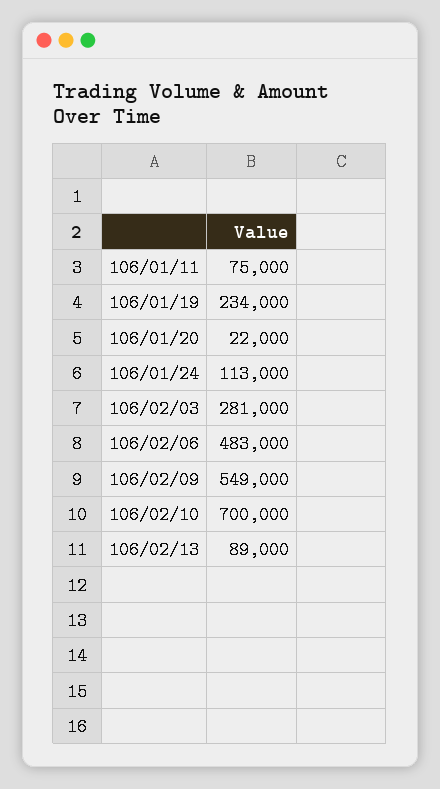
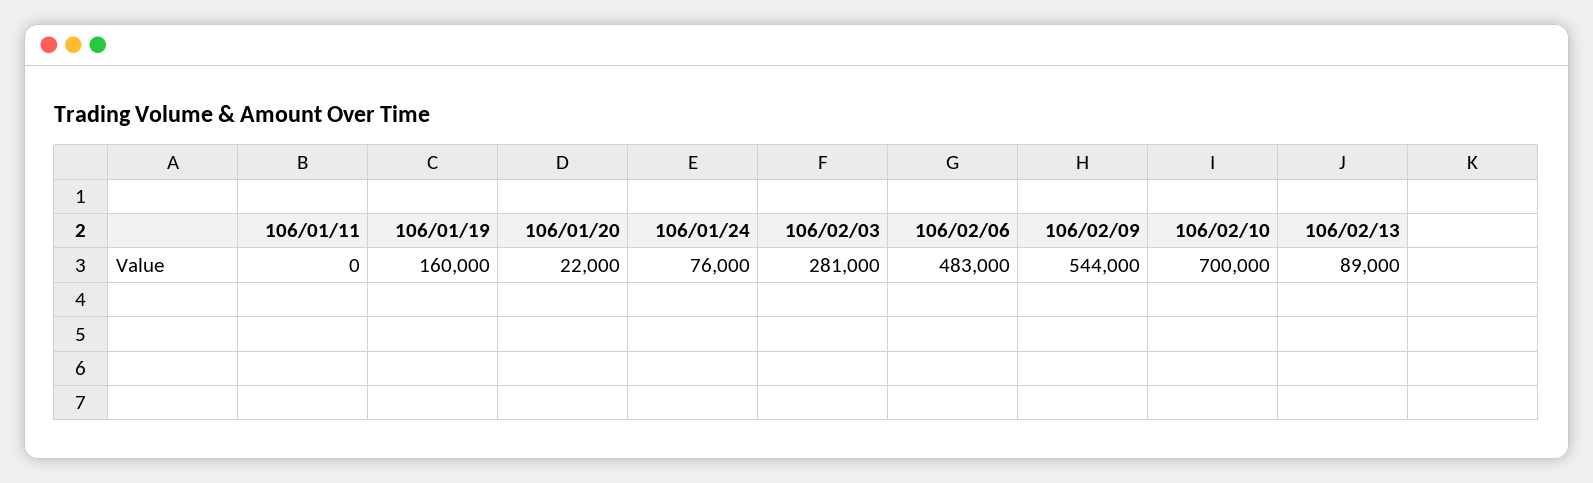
106/01/11: 75000 -> 0
106/01/19: 234000 -> 160000
106/01/24: 113000 -> 76000
106/02/09: 549000 -> 544000

